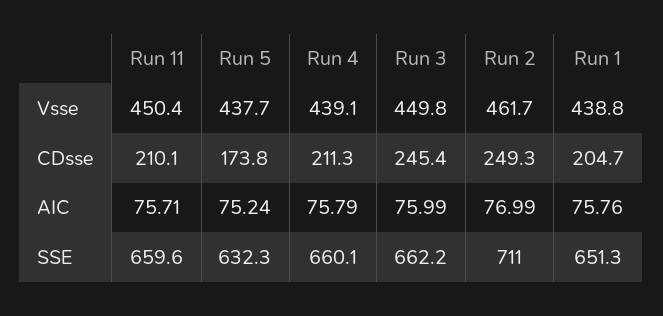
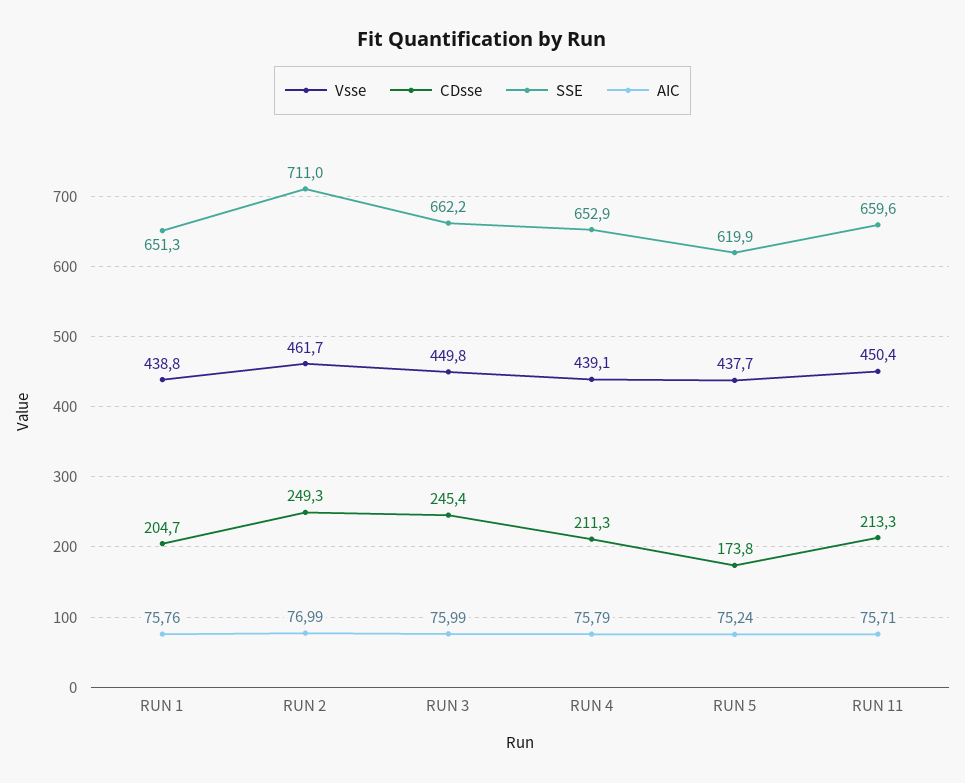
CDsse, Run 11: 210.1 -> 213.3
SSE, Run 5: 632.3 -> 619.9
SSE, Run 4: 660.1 -> 652.9

